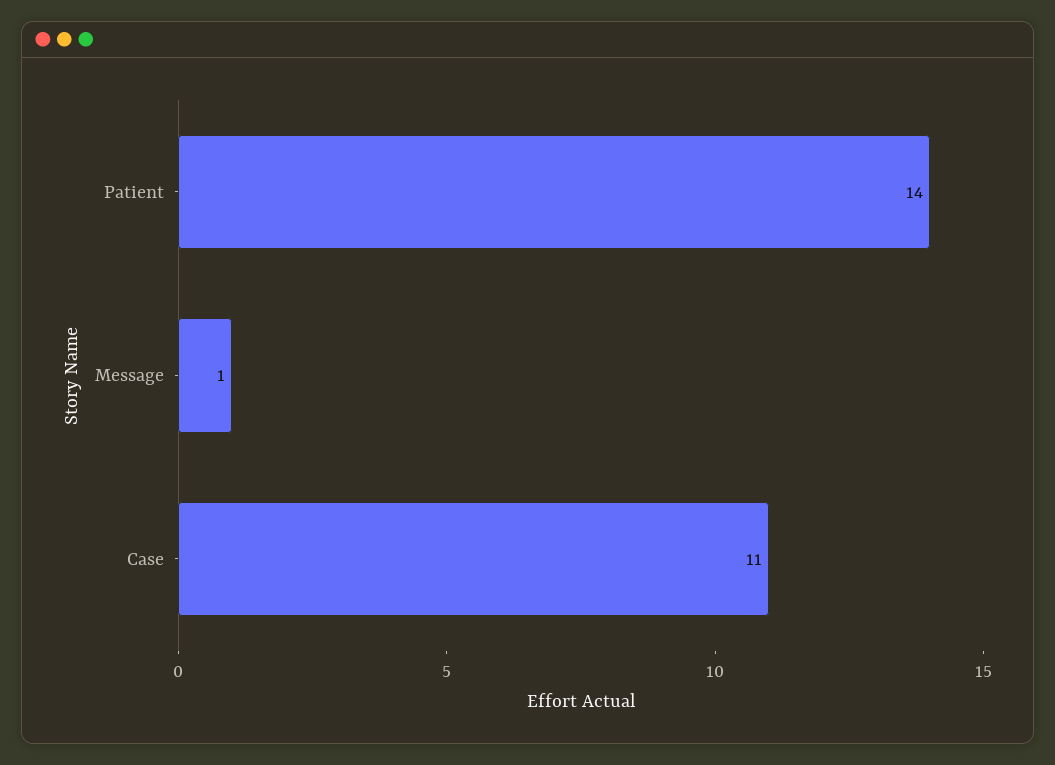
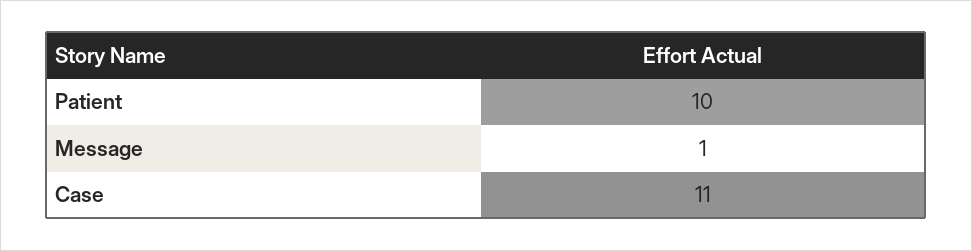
Patient: 14 -> 10

